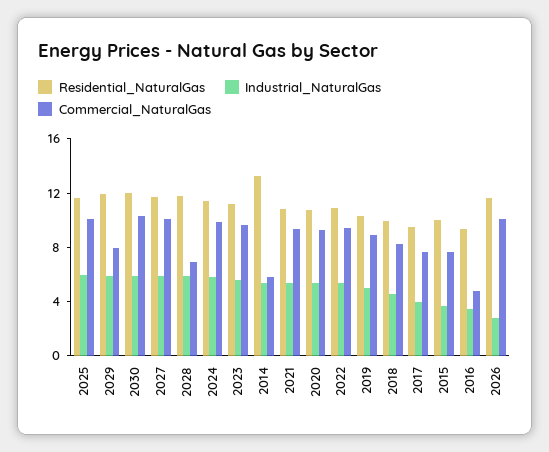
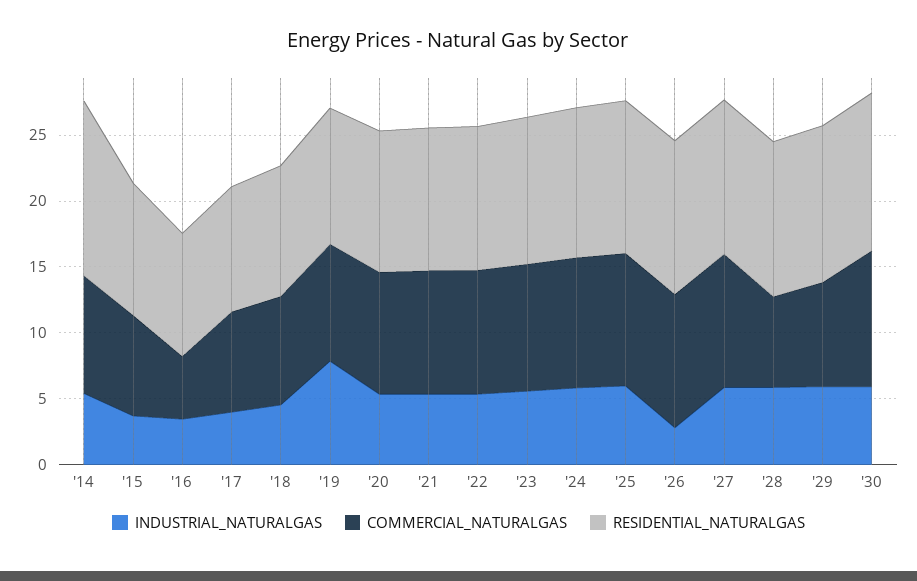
Commercial_NaturalGas, 2014: 6 -> 9
Industrial_NaturalGas, 2019: 5 -> 8

